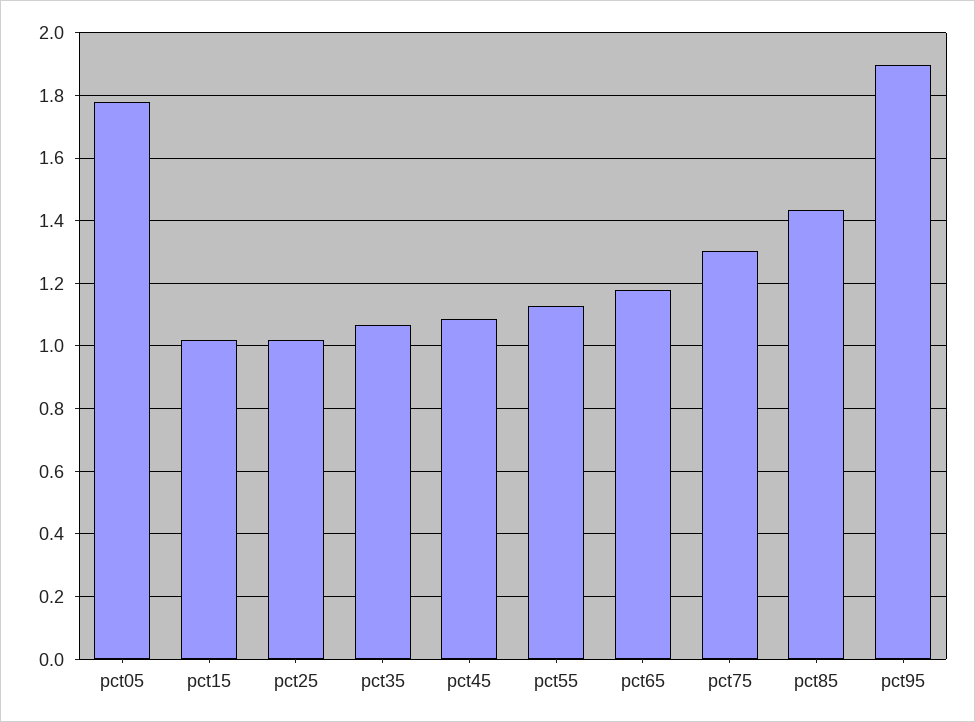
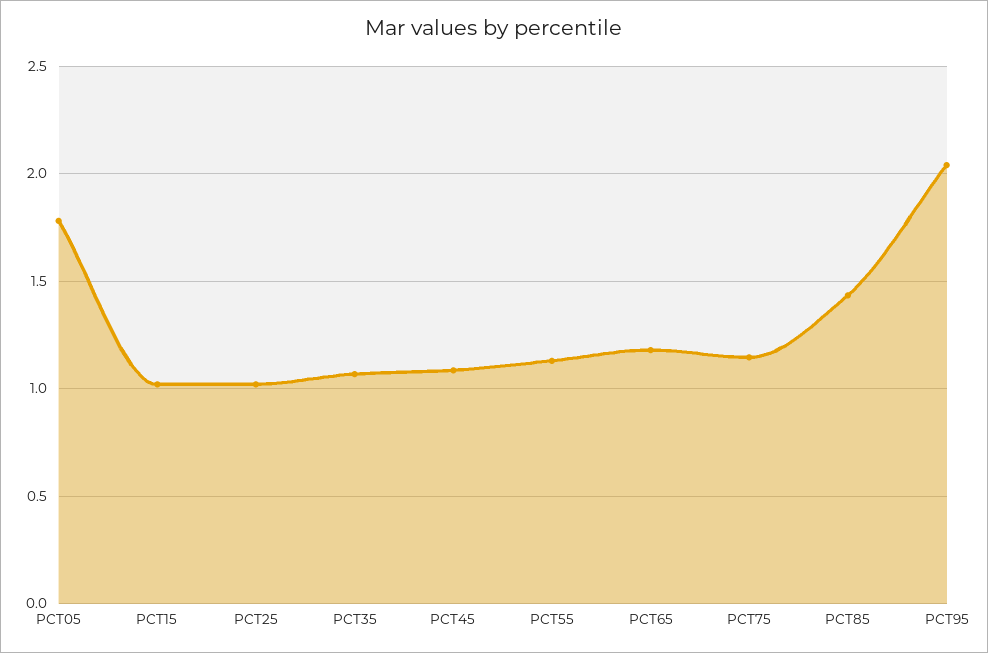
pct75: 1.3 -> 1.15
pct95: 1.9 -> 2.05

